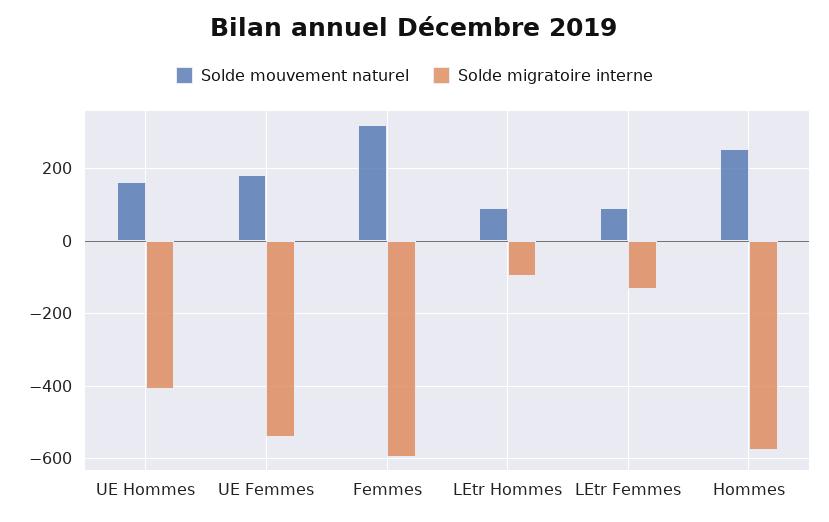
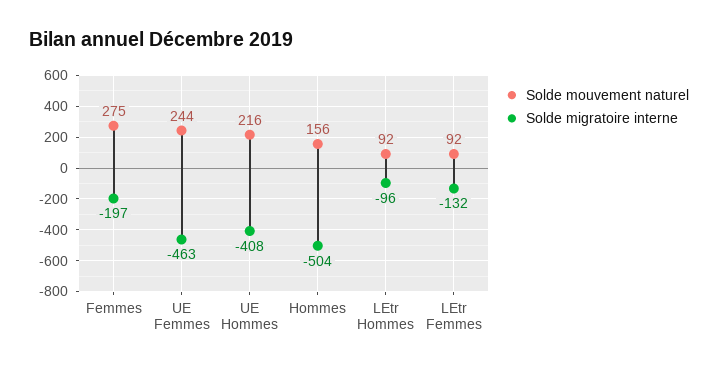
Solde mouvement naturel, UE Hommes: 160 -> 216
Solde mouvement naturel, UE Femmes: 180 -> 244
Solde migratoire interne, UE Femmes: -540 -> -463
Solde mouvement naturel, Femmes: 320 -> 275
Solde migratoire interne, Femmes: -600 -> -197
Solde mouvement naturel, Hommes: 260 -> 156
Solde migratoire interne, Hommes: -580 -> -504

